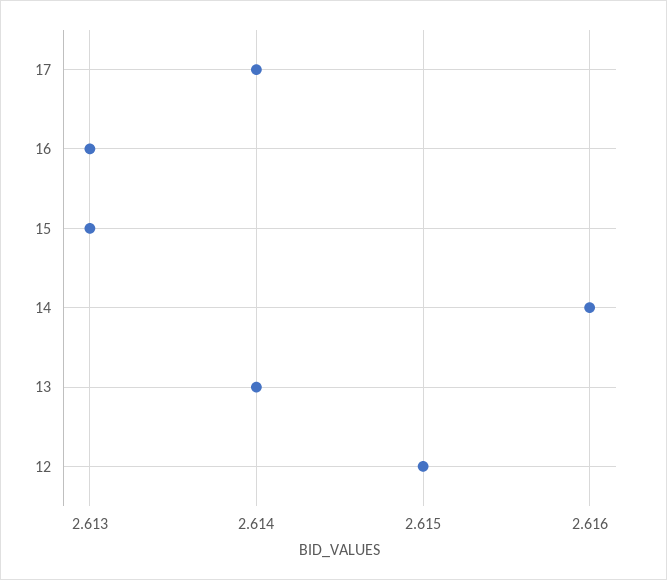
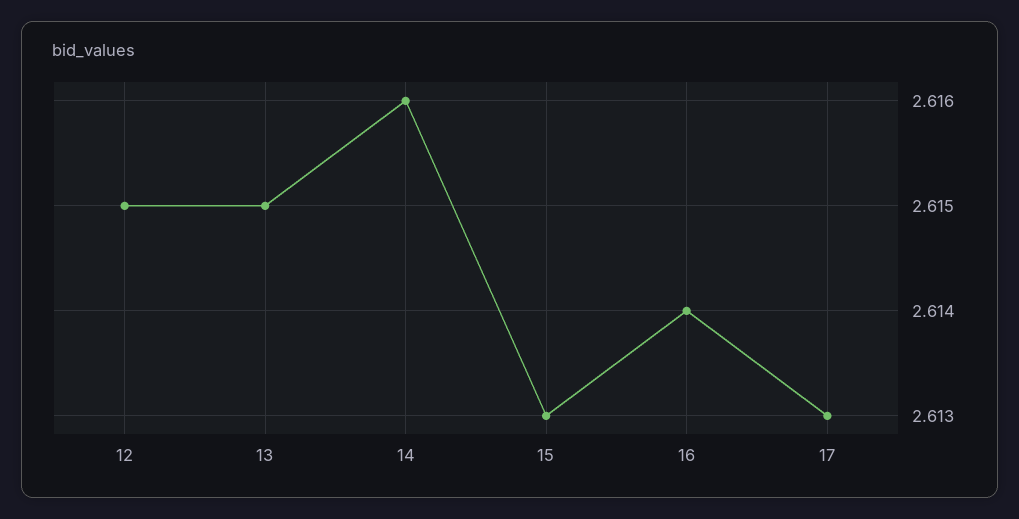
17: 2.614 -> 2.613
16: 2.613 -> 2.614
13: 2.614 -> 2.615

